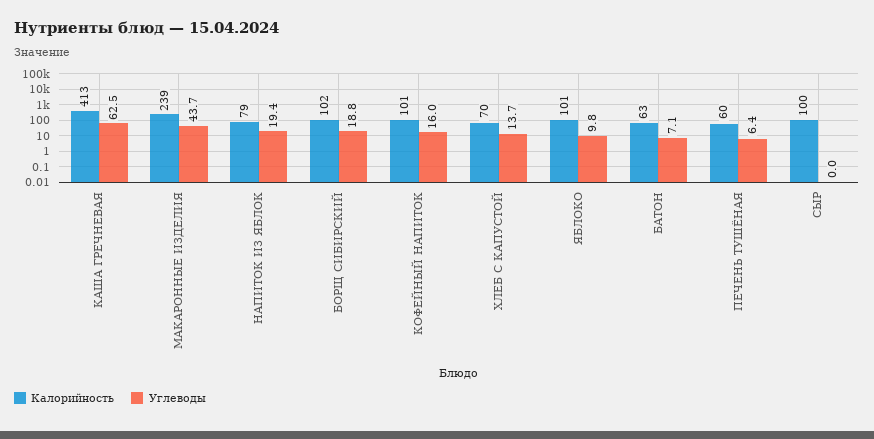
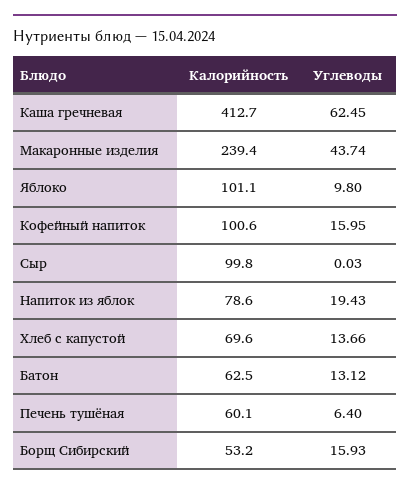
Калорийность, БОРЩ СИБИРСКИЙ: 102 -> 53.2
Углеводы, БОРЩ СИБИРСКИЙ: 18.8 -> 15.93
Углеводы, БАТОН: 7.1 -> 13.12

